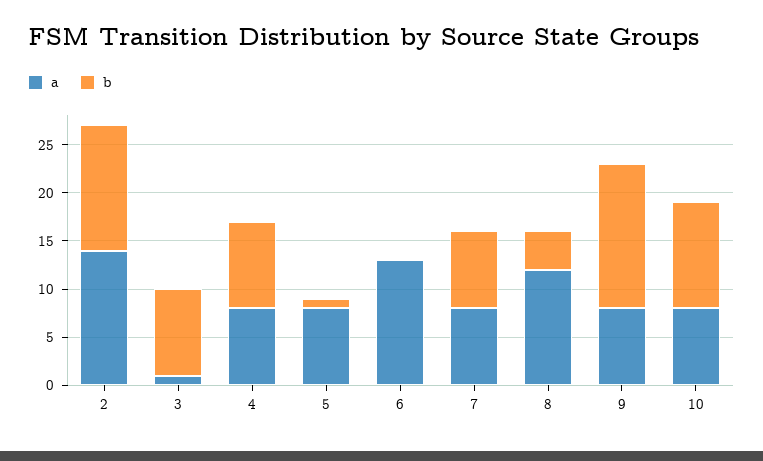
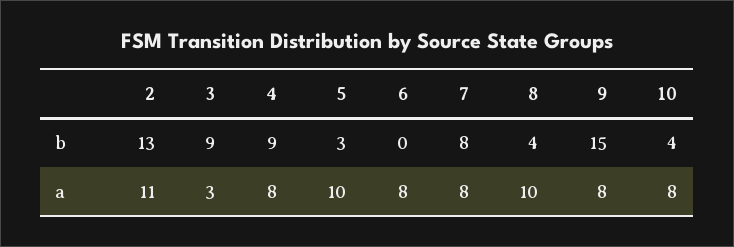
a, 2: 14 -> 11
a, 3: 1 -> 3
a, 5: 8 -> 10
b, 5: 1 -> 3
a, 6: 13 -> 8
a, 8: 12 -> 10
b, 10: 11 -> 4

